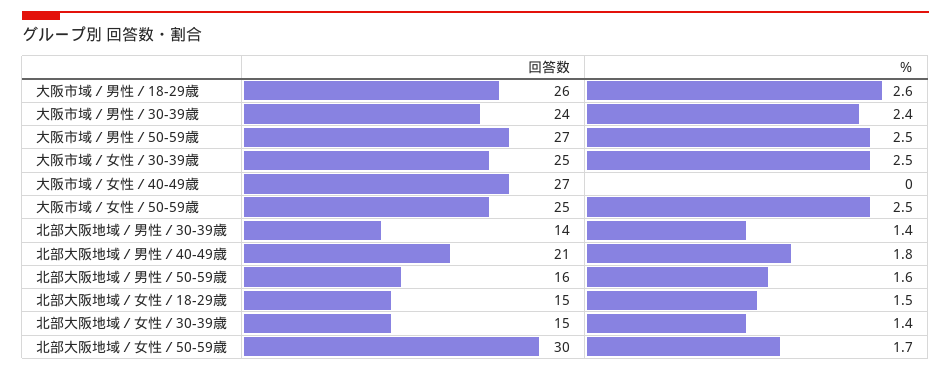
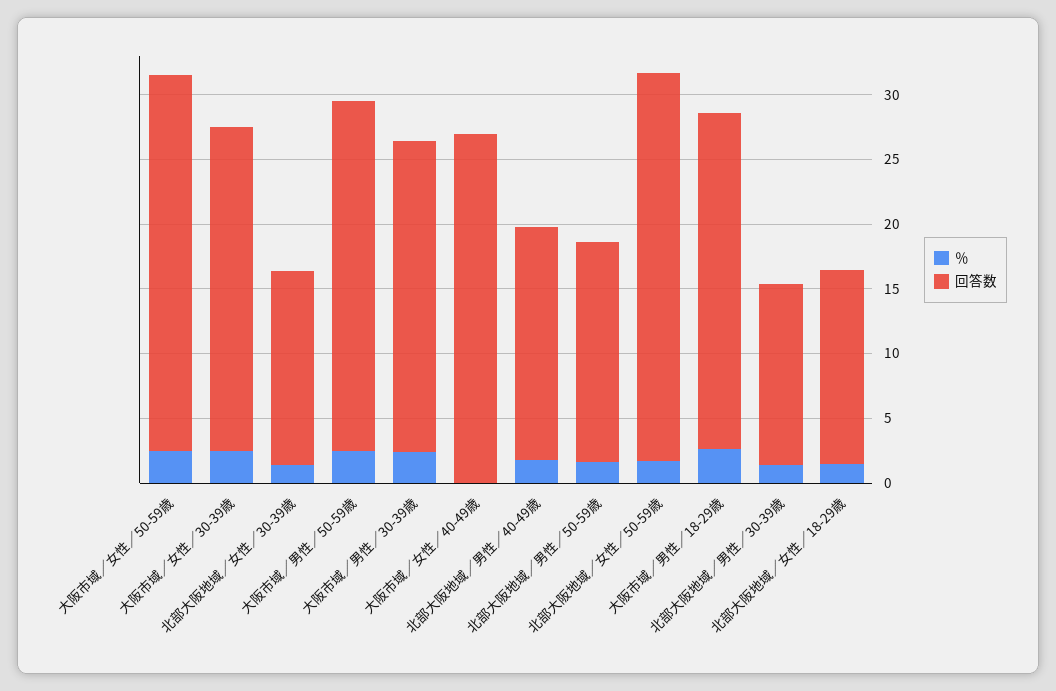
回答数, 大阪市域／女性／50-59歳: 25 -> 29
回答数, 北部大阪地域／男性／40-49歳: 21 -> 18
回答数, 北部大阪地域／男性／50-59歳: 16 -> 17

